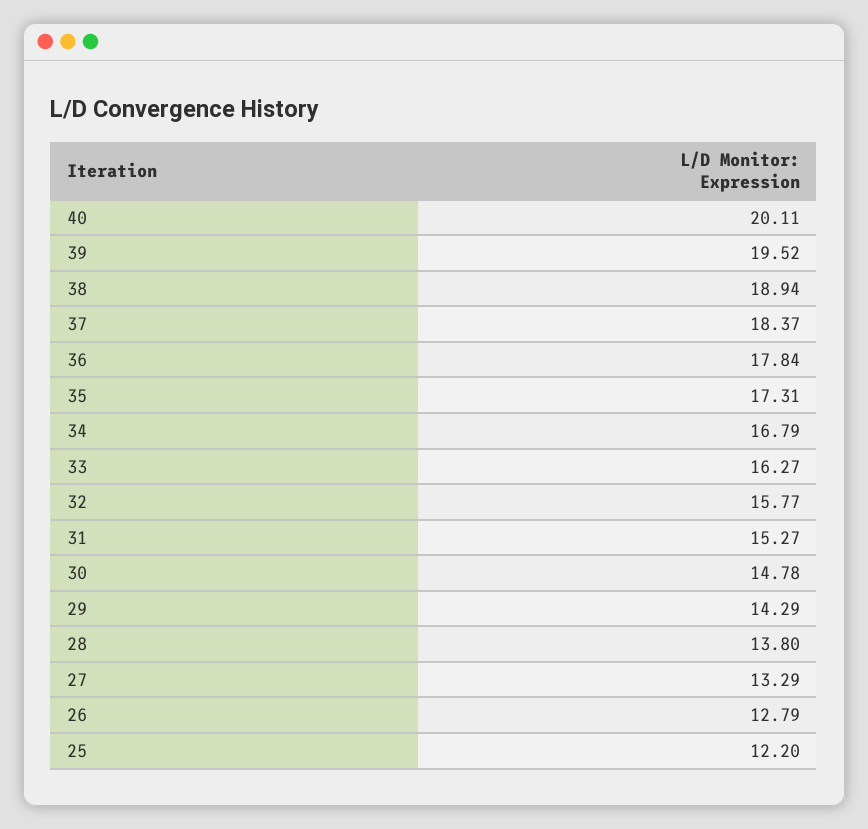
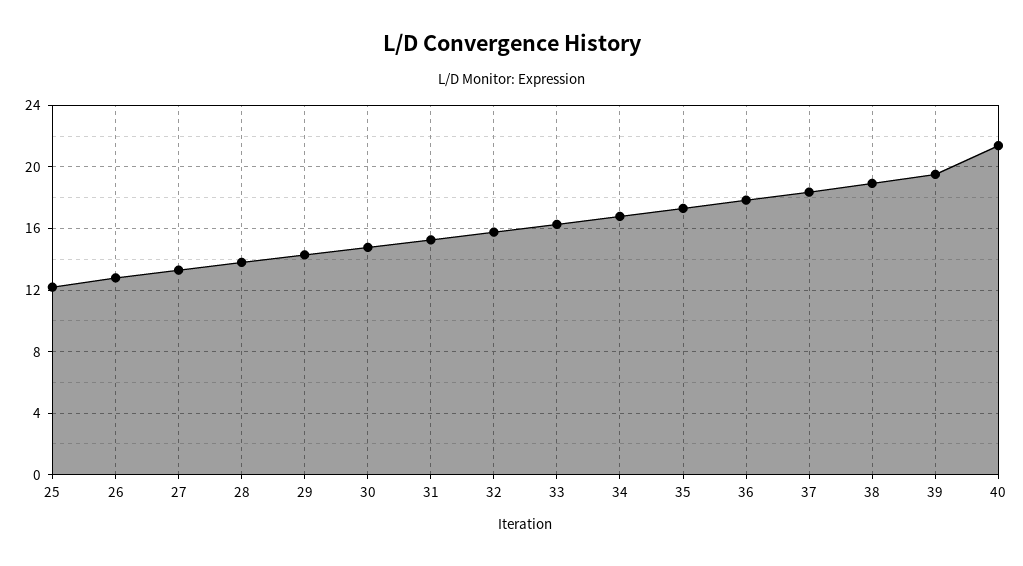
40: 20.11 -> 21.5

